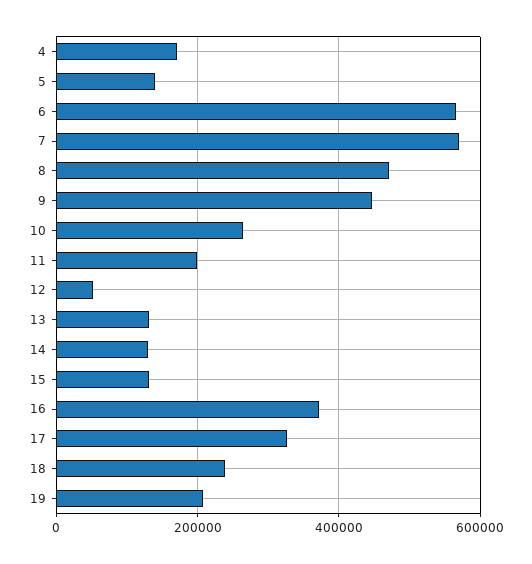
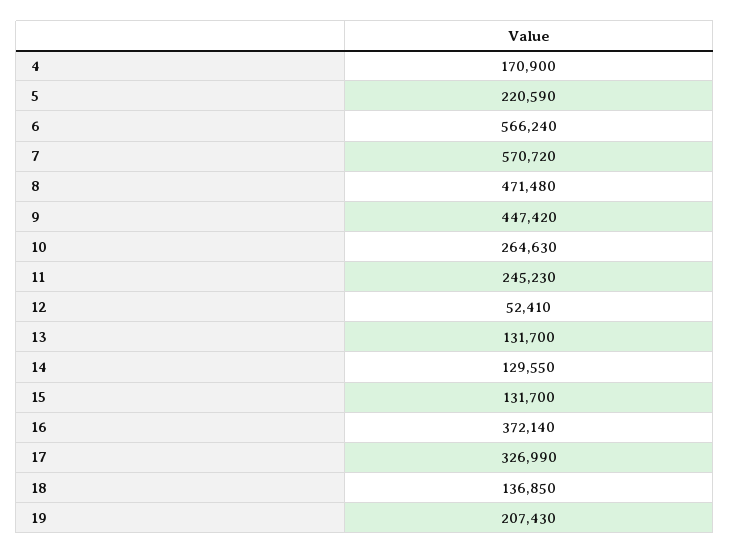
5: 140000 -> 220590
11: 200000 -> 245230
18: 240000 -> 136850

